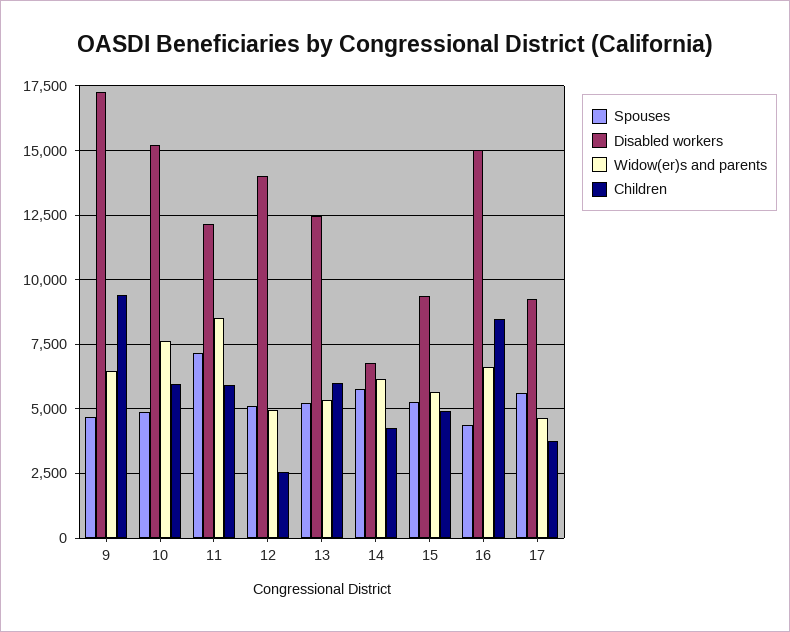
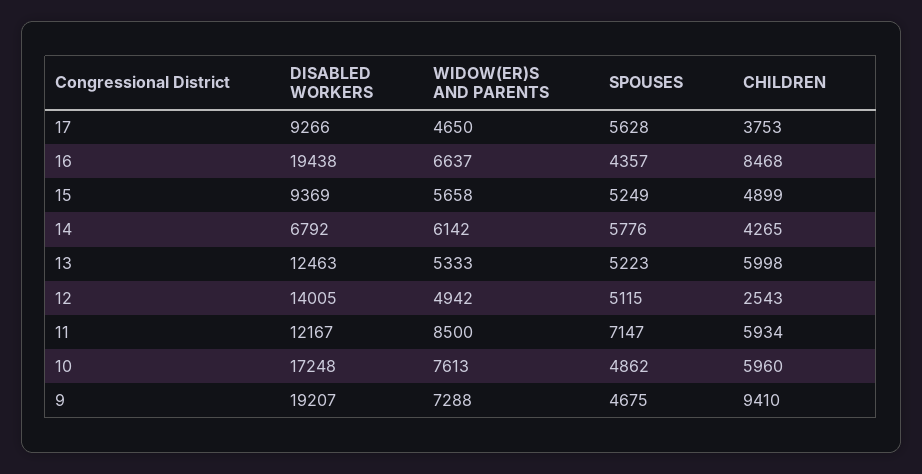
Disabled workers, 9: 17250 -> 19207
Widow(er)s and parents, 9: 6500 -> 7288
Disabled workers, 10: 15250 -> 17248
Disabled workers, 16: 15000 -> 19438

